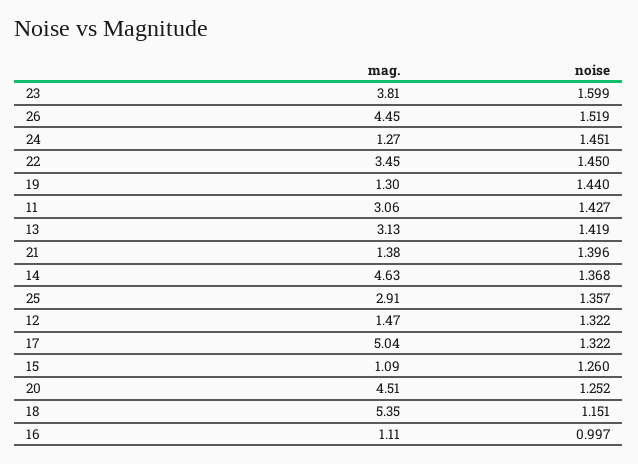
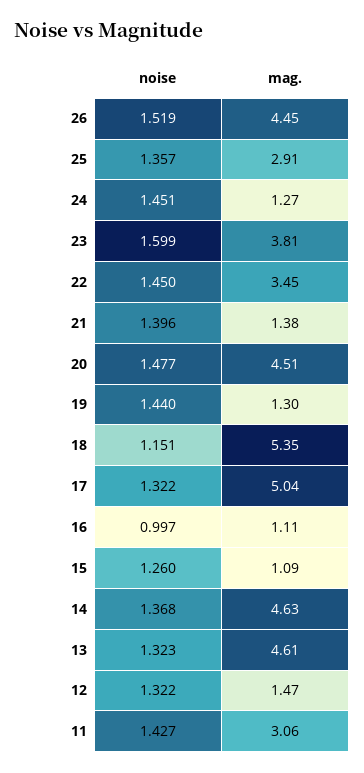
mag., 13: 3.13 -> 4.61
noise, 13: 1.419 -> 1.323
noise, 20: 1.252 -> 1.477

